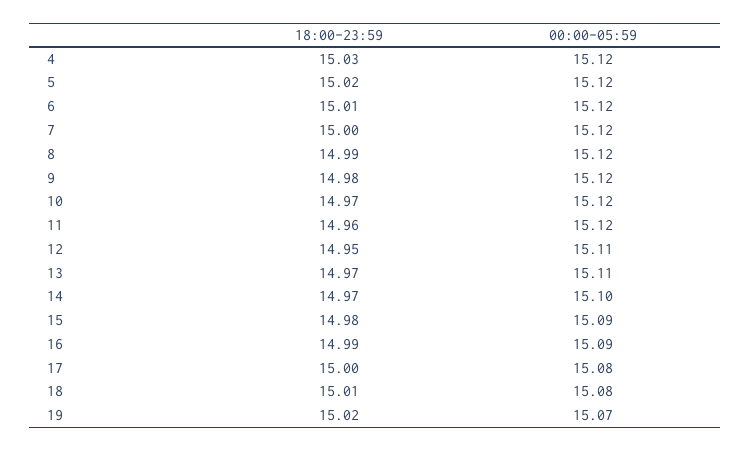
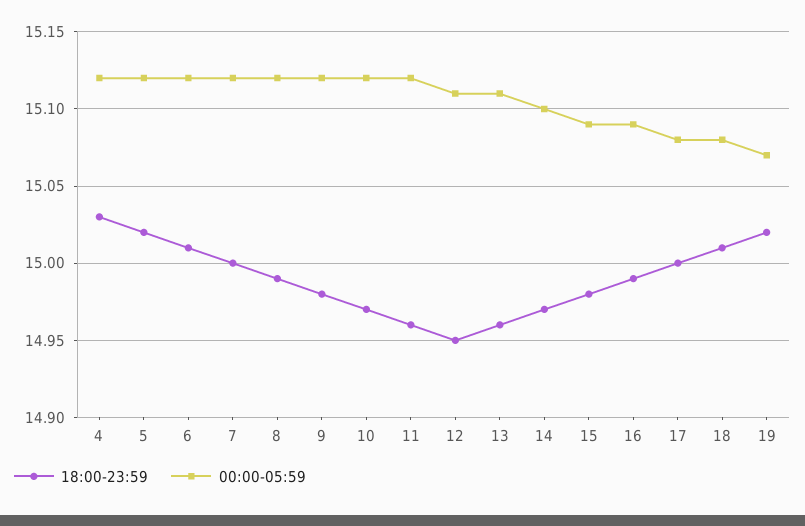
18:00-23:59, 13: 14.97 -> 14.96

